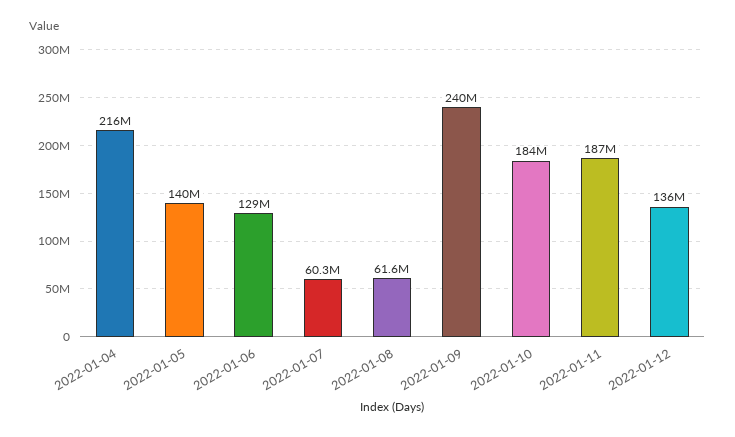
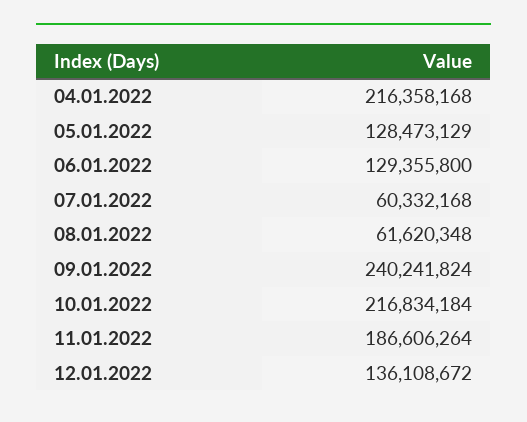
2022-01-05: 140000000 -> 128473129
2022-01-10: 184000000 -> 216834184

